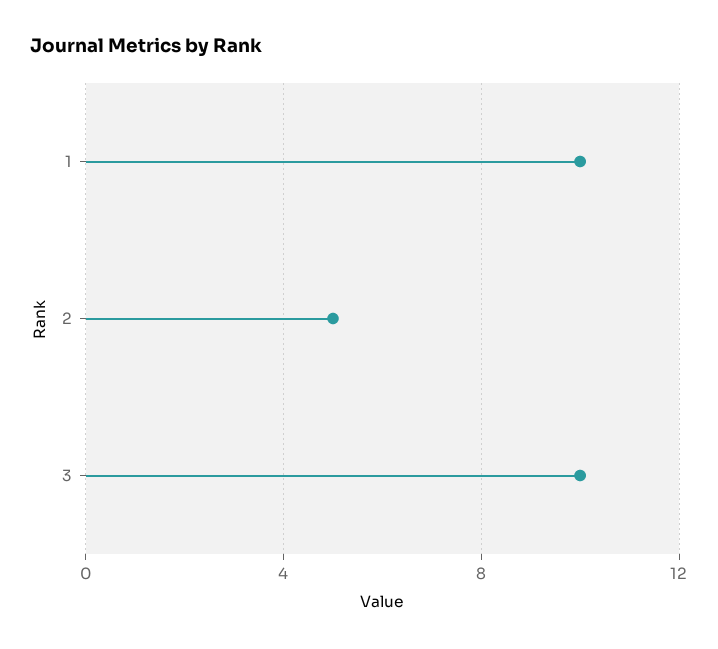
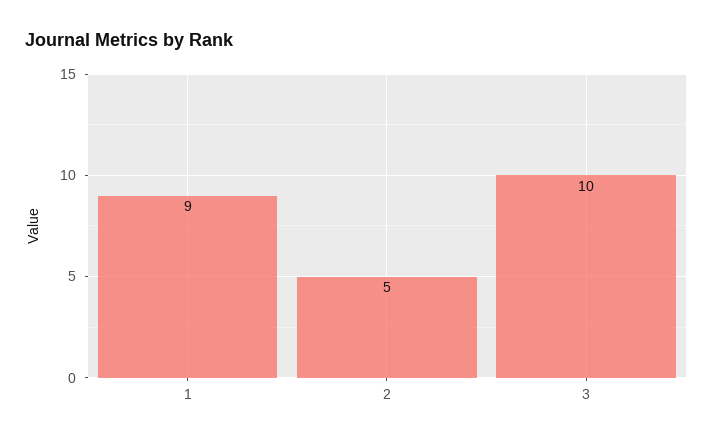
1: 10 -> 9

